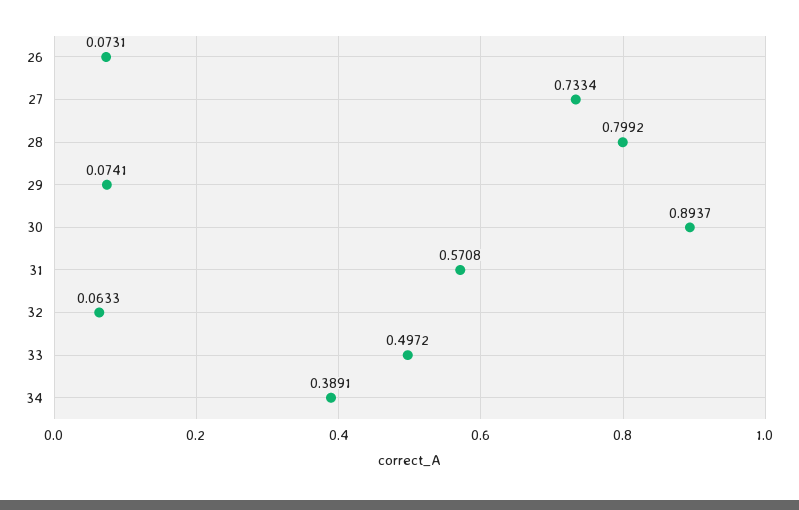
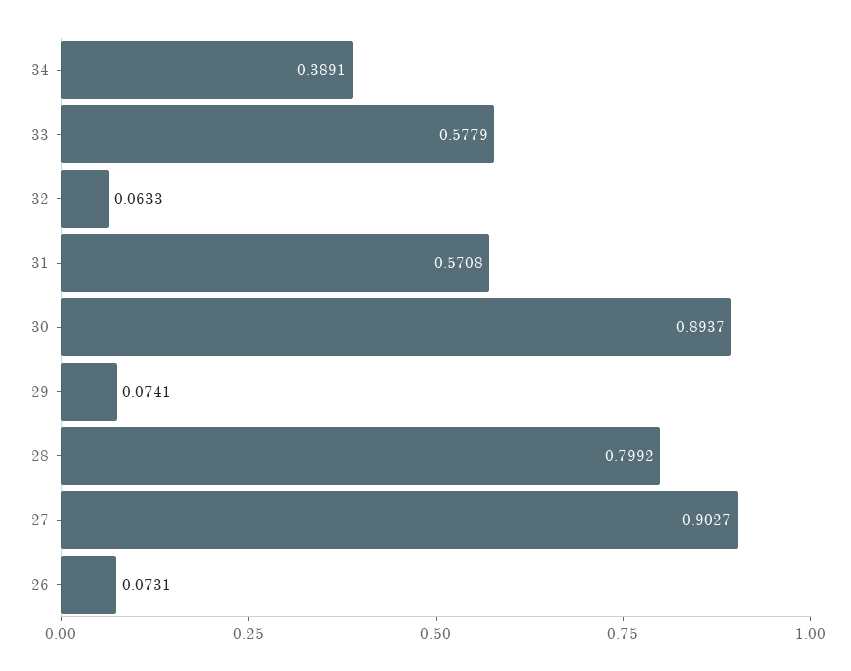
27: 0.7334 -> 0.9027
33: 0.4972 -> 0.5779

